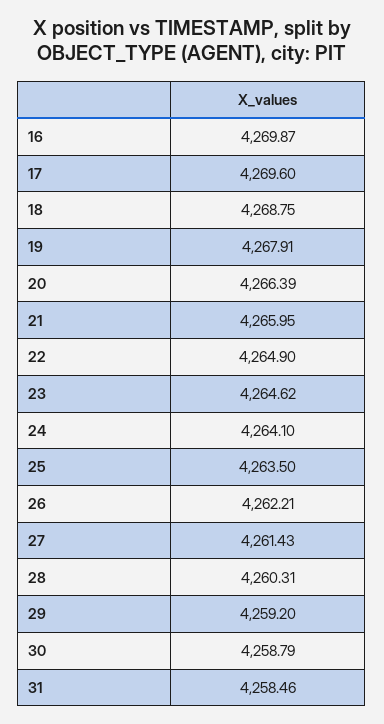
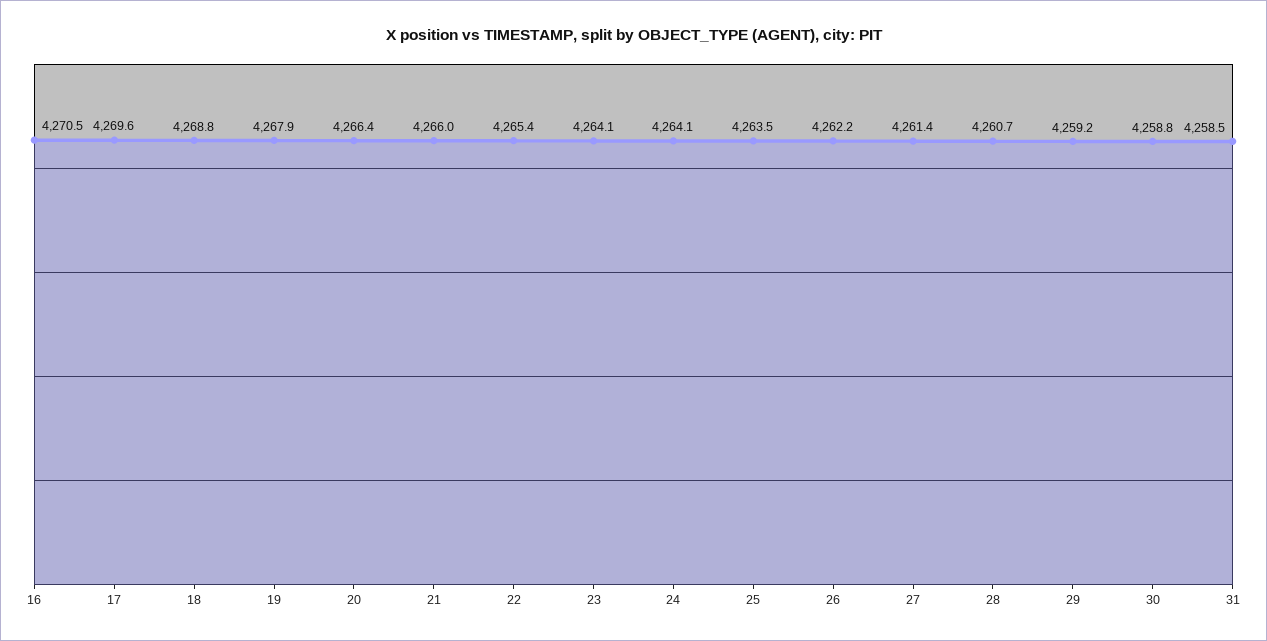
16: 4269.87 -> 4270.5
22: 4264.9 -> 4265.4
23: 4264.62 -> 4264.1
28: 4260.31 -> 4260.7

